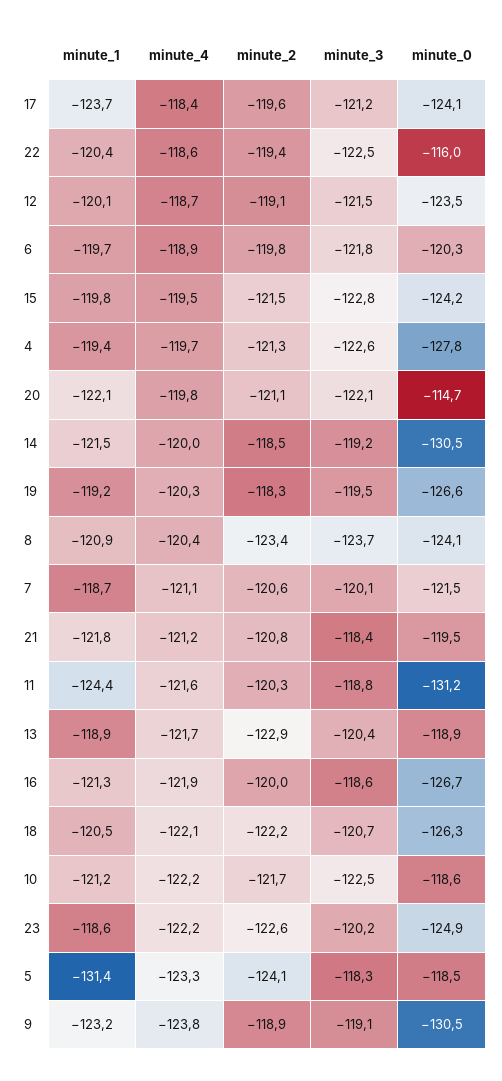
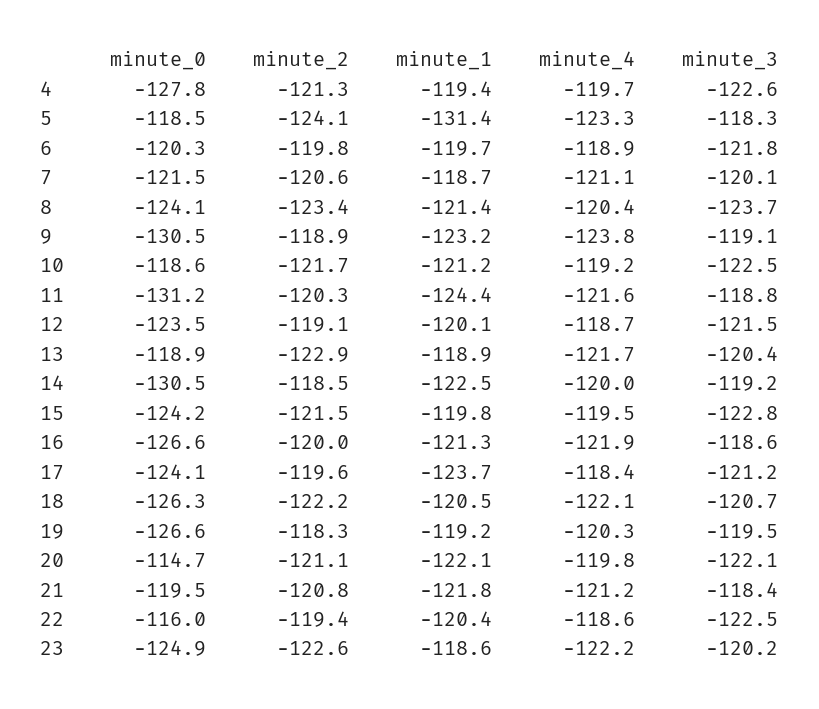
minute_1, 14: -121.5 -> -122.5
minute_1, 8: -120.9 -> -121.4
minute_0, 16: -126.7 -> -126.6
minute_4, 10: -122.2 -> -119.2

